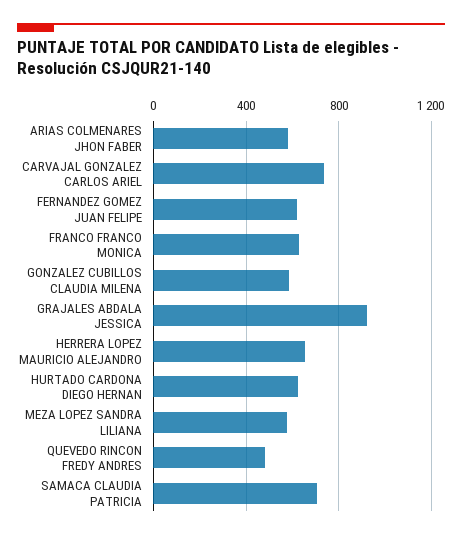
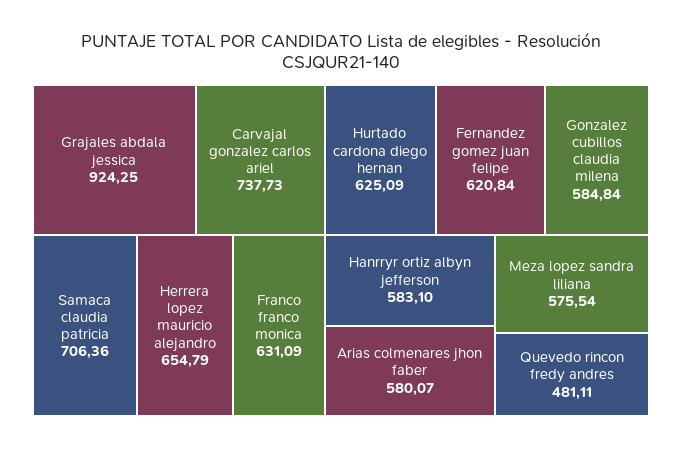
Hanrryr ortiz albyn jefferson: none -> 583.1

